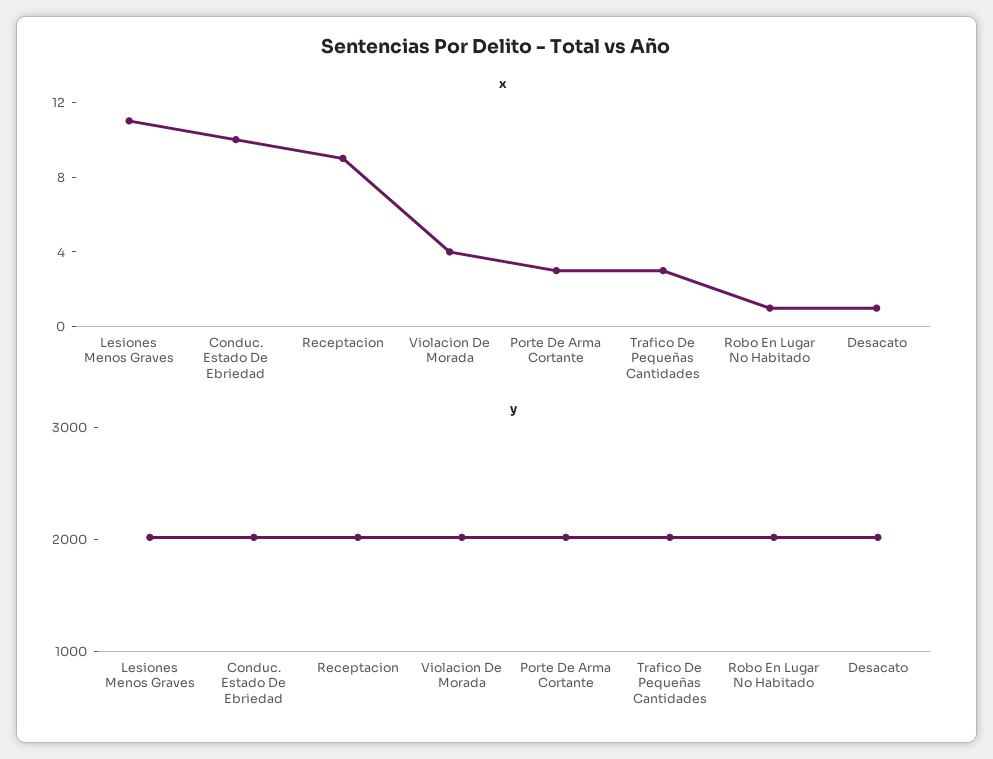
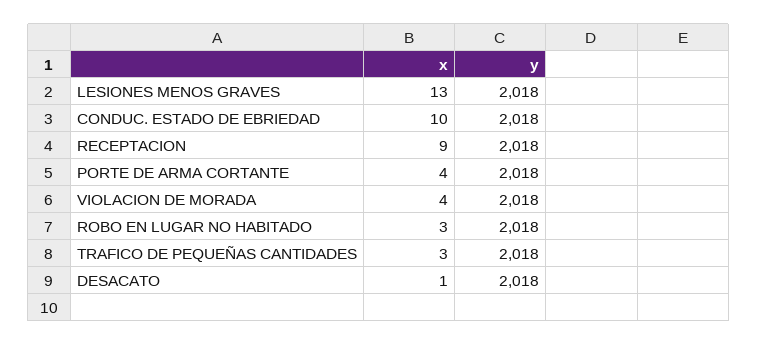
x, Lesiones Menos Graves: 11 -> 13
x, Porte De Arma Cortante: 3 -> 4
x, Robo En Lugar No Habitado: 1 -> 3

